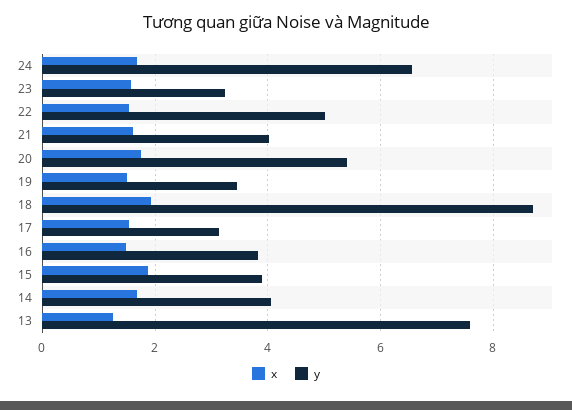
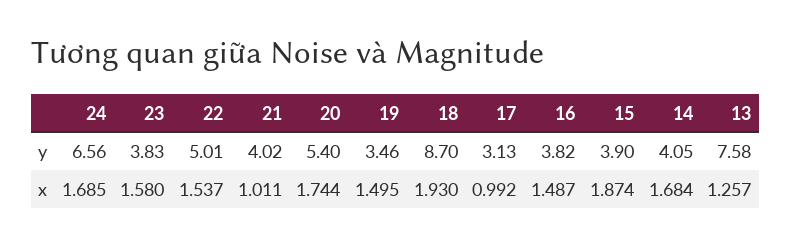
y, 23: 3.2 -> 3.83
x, 21: 1.6 -> 1.011
x, 17: 1.6 -> 0.992

